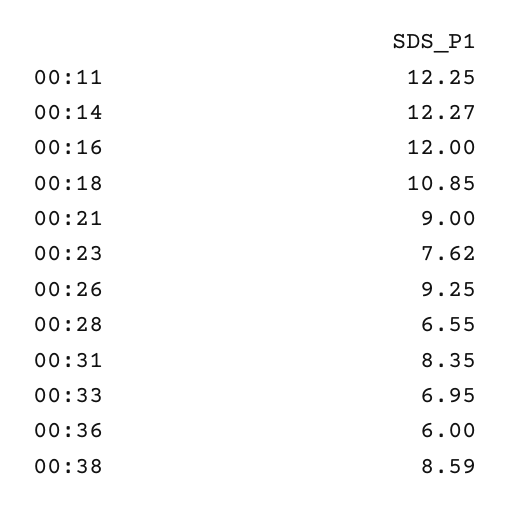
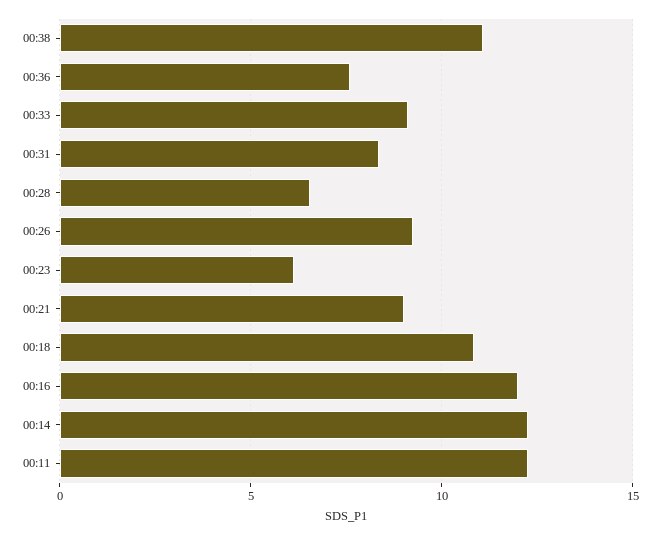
00:23: 7.62 -> 6
00:33: 6.95 -> 9
00:36: 6 -> 7.5
00:38: 8.59 -> 11

